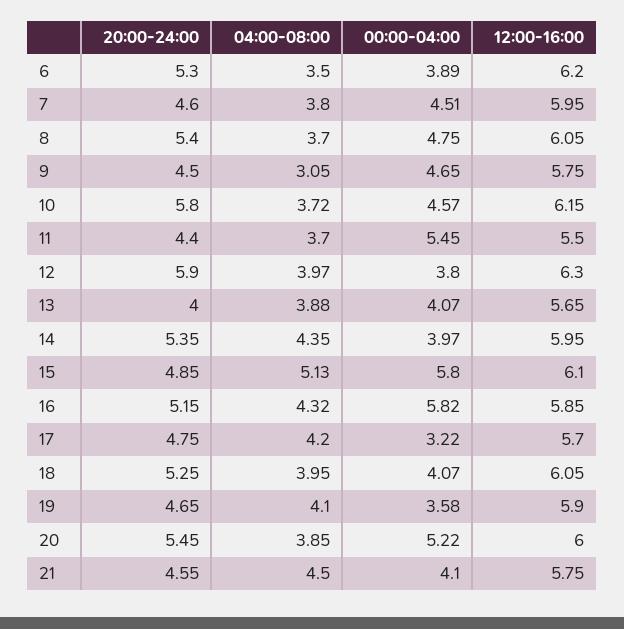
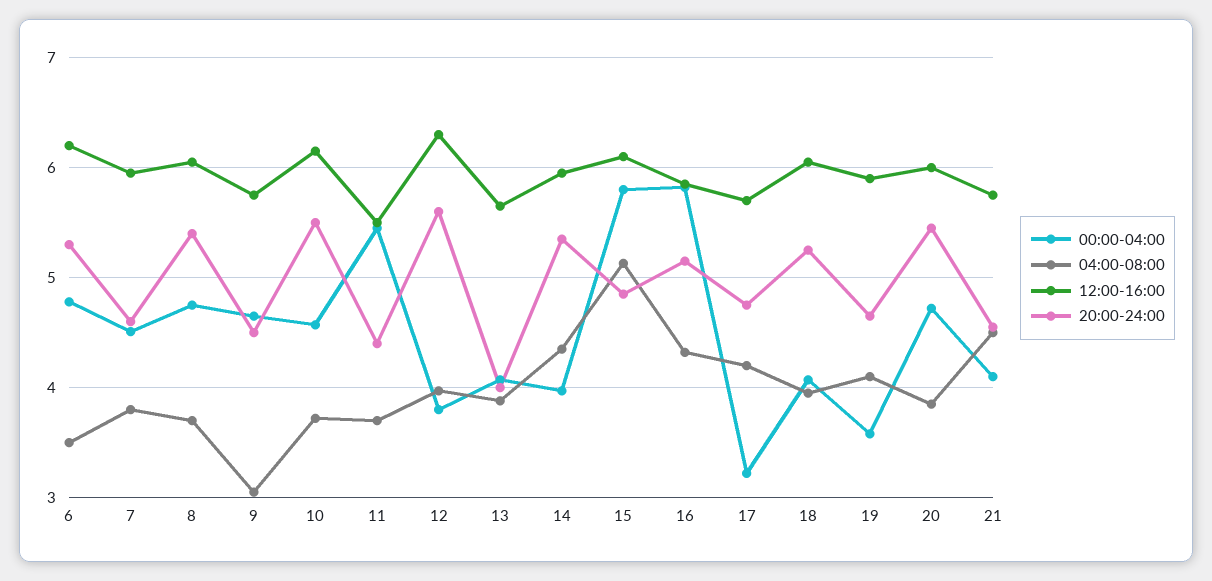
00:00-04:00, 6: 3.89 -> 4.8
20:00-24:00, 10: 5.8 -> 5.5
20:00-24:00, 12: 5.9 -> 5.6
00:00-04:00, 20: 5.22 -> 4.7

